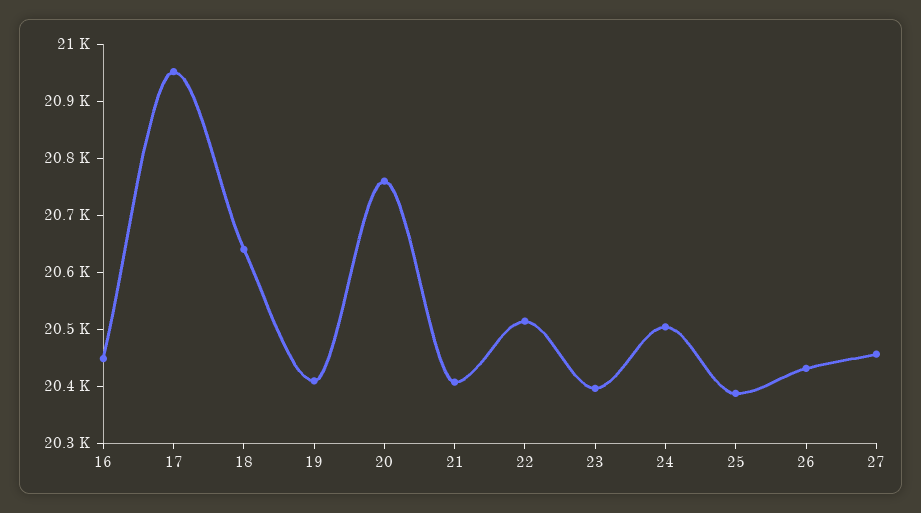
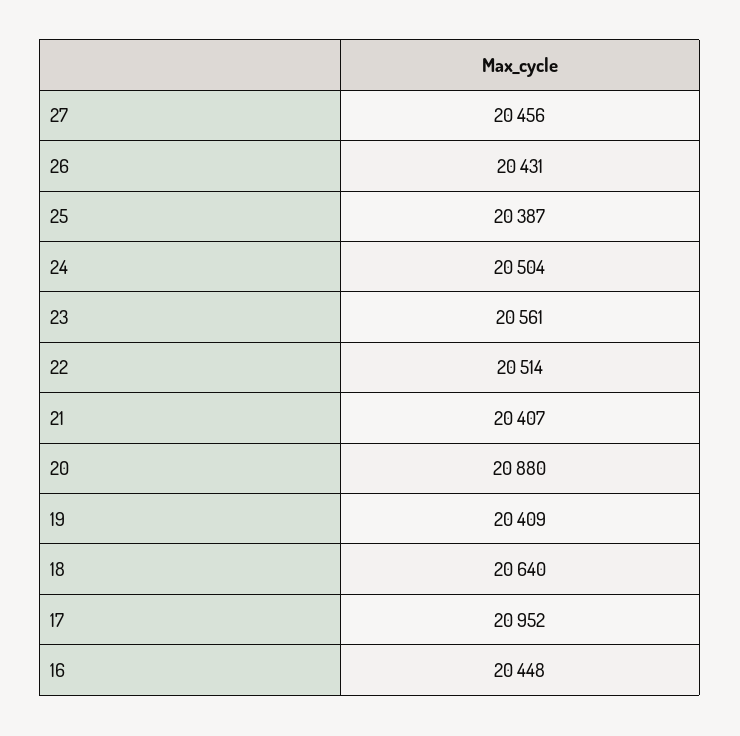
20: 20760 -> 20880
23: 20400 -> 20561

